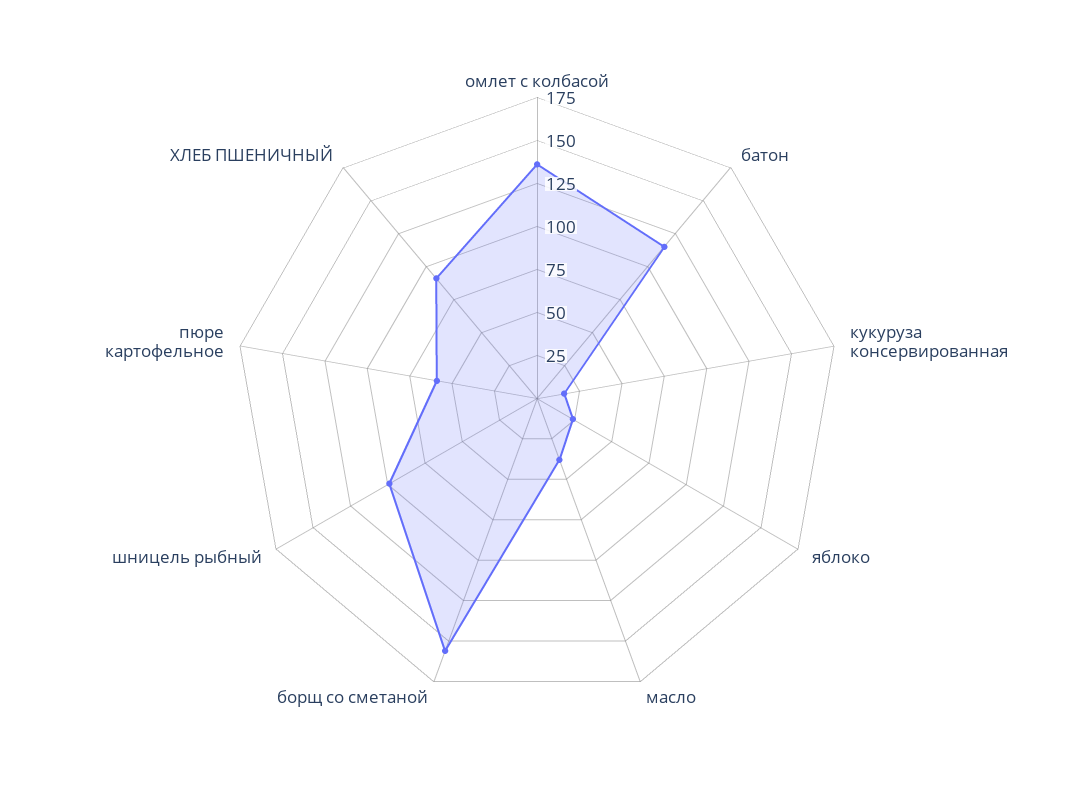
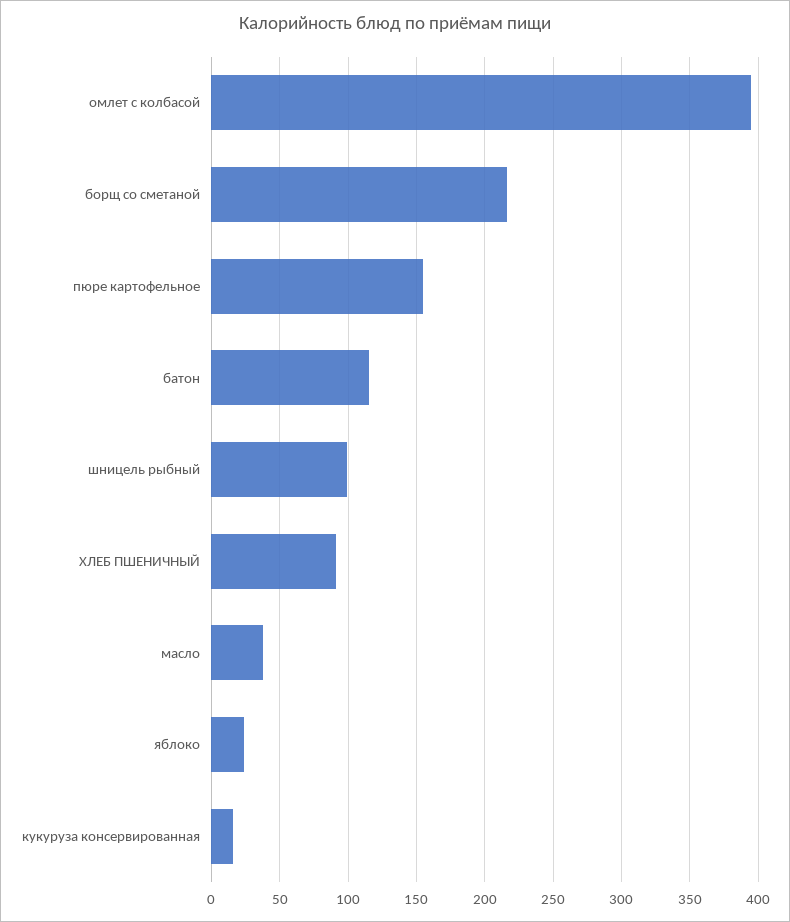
омлет с колбасой: 135 -> 395
борщ со сметаной: 155 -> 215
пюре картофельное: 60 -> 155

